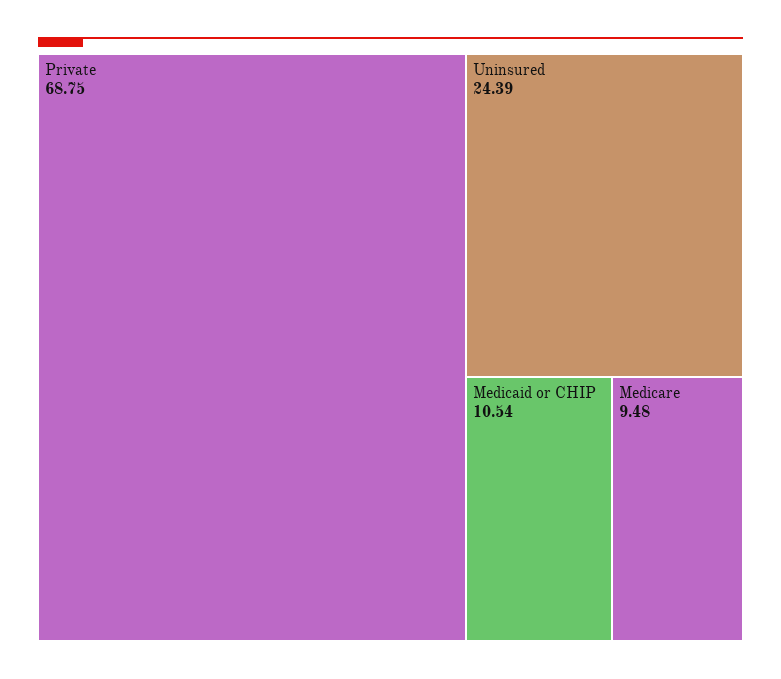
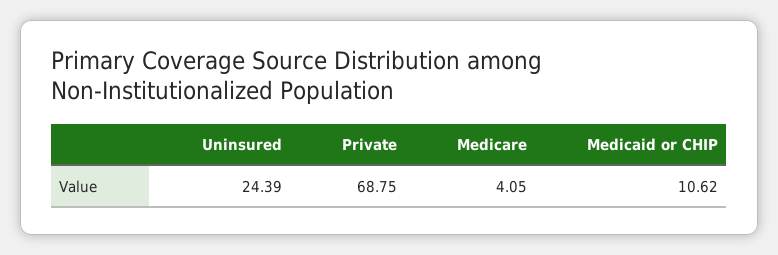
Medicaid or CHIP: 10.54 -> 10.62
Medicare: 9.48 -> 4.05

